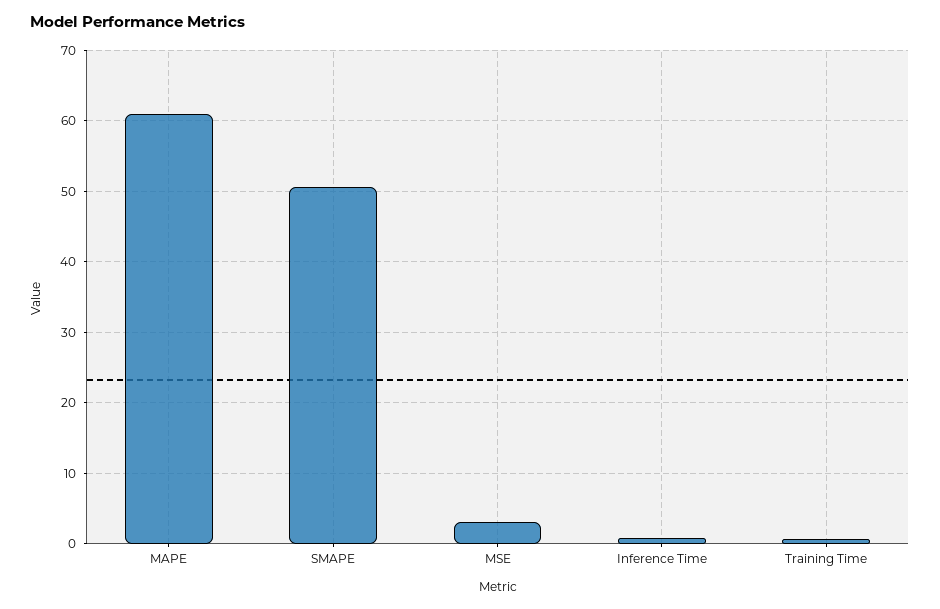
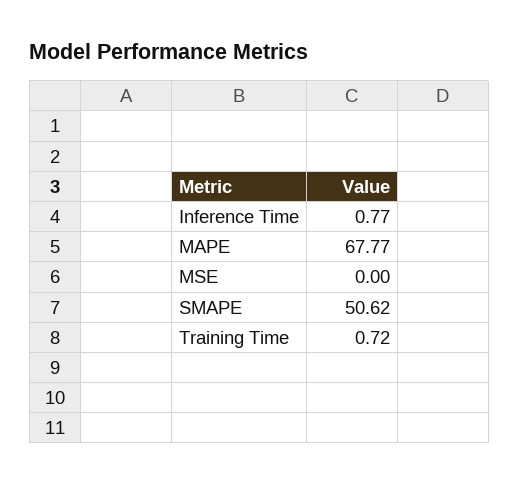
MAPE: 61 -> 67.77
MSE: 3 -> 0

